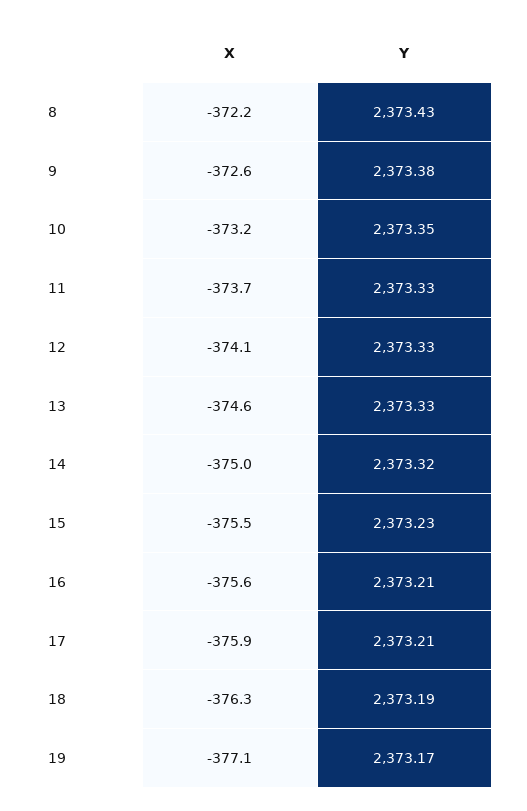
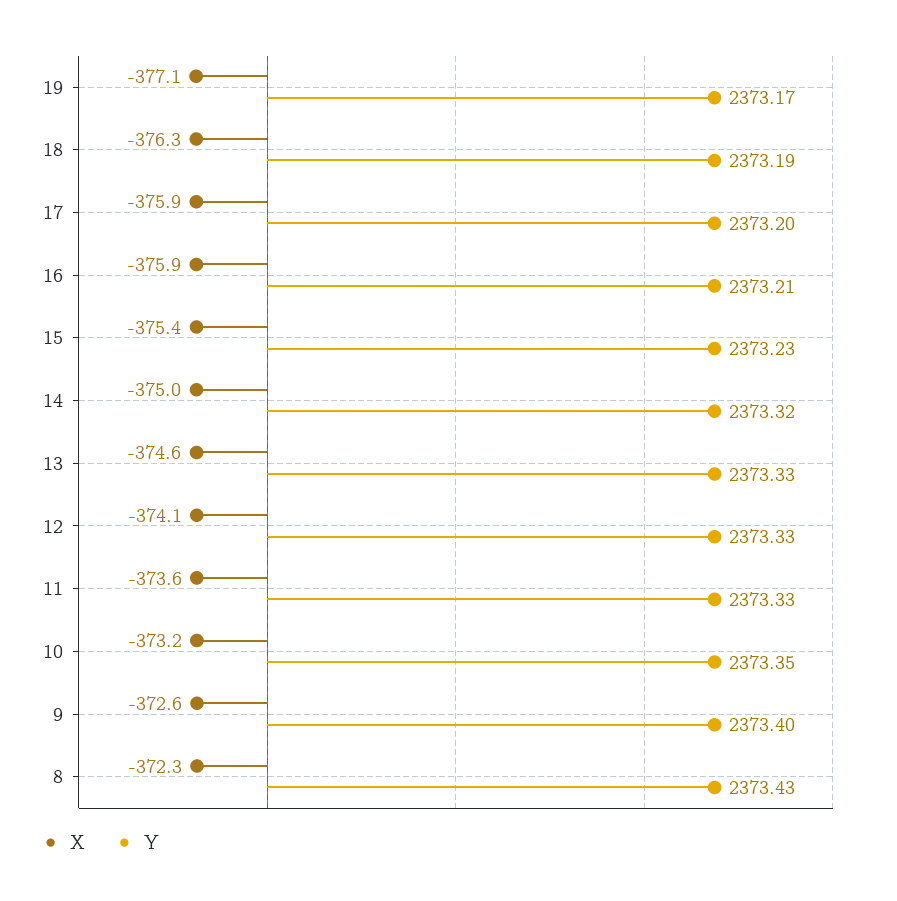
X, 8: -372.2 -> -372.3
Y, 9: 2373.38 -> 2373.4
X, 11: -373.7 -> -373.6
X, 15: -375.5 -> -375.4
X, 16: -375.6 -> -375.9
Y, 17: 2373.21 -> 2373.2

